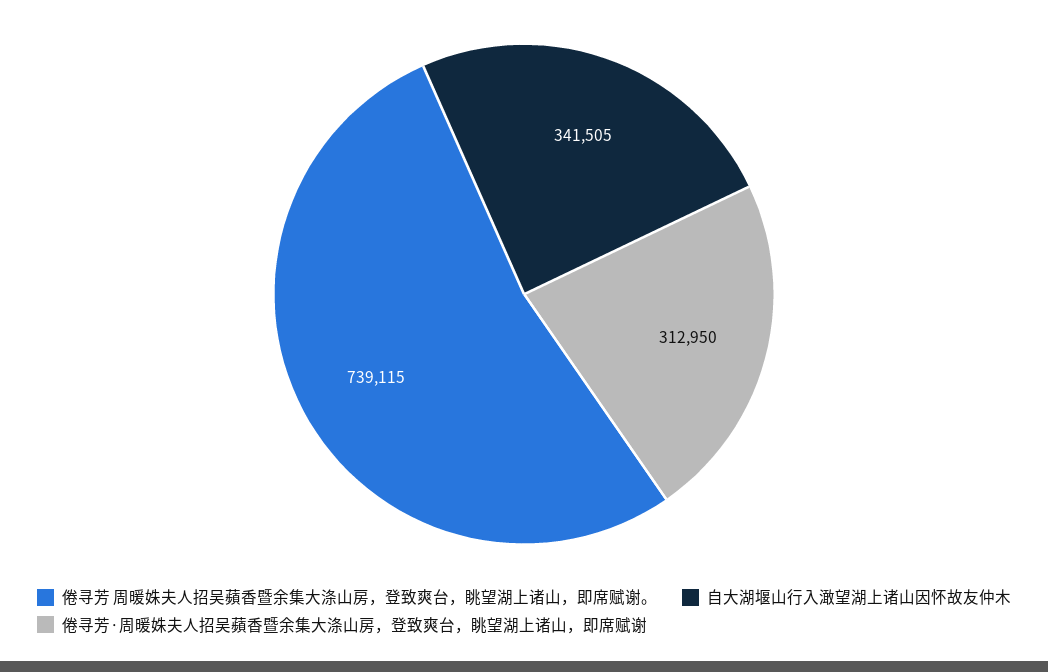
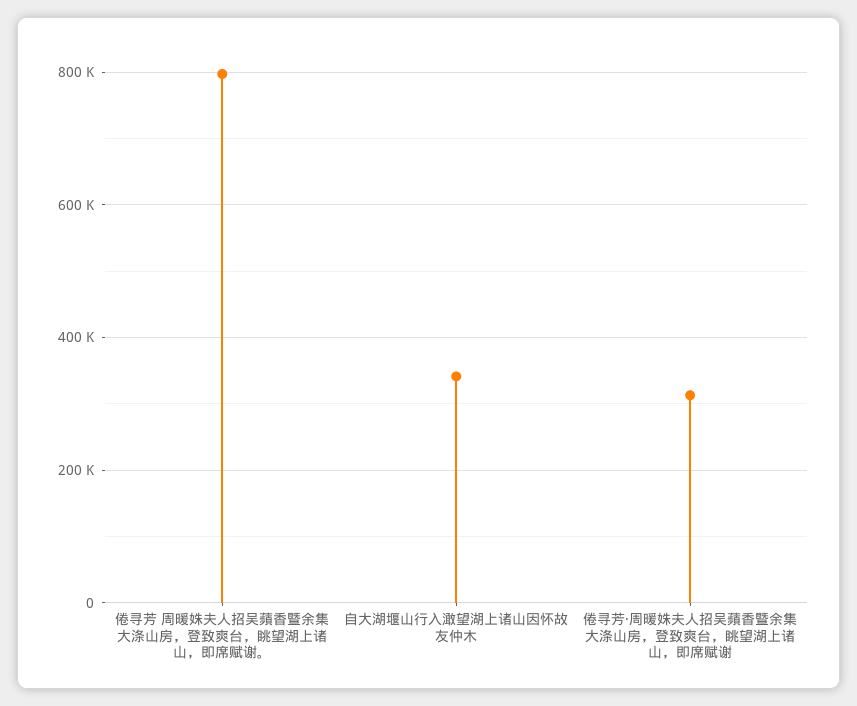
倦寻芳 周暖姝夫人招吴蘋香暨余集大涤山房，登致爽台，眺望湖上诸山，即席赋谢。: 739115 -> 800000

